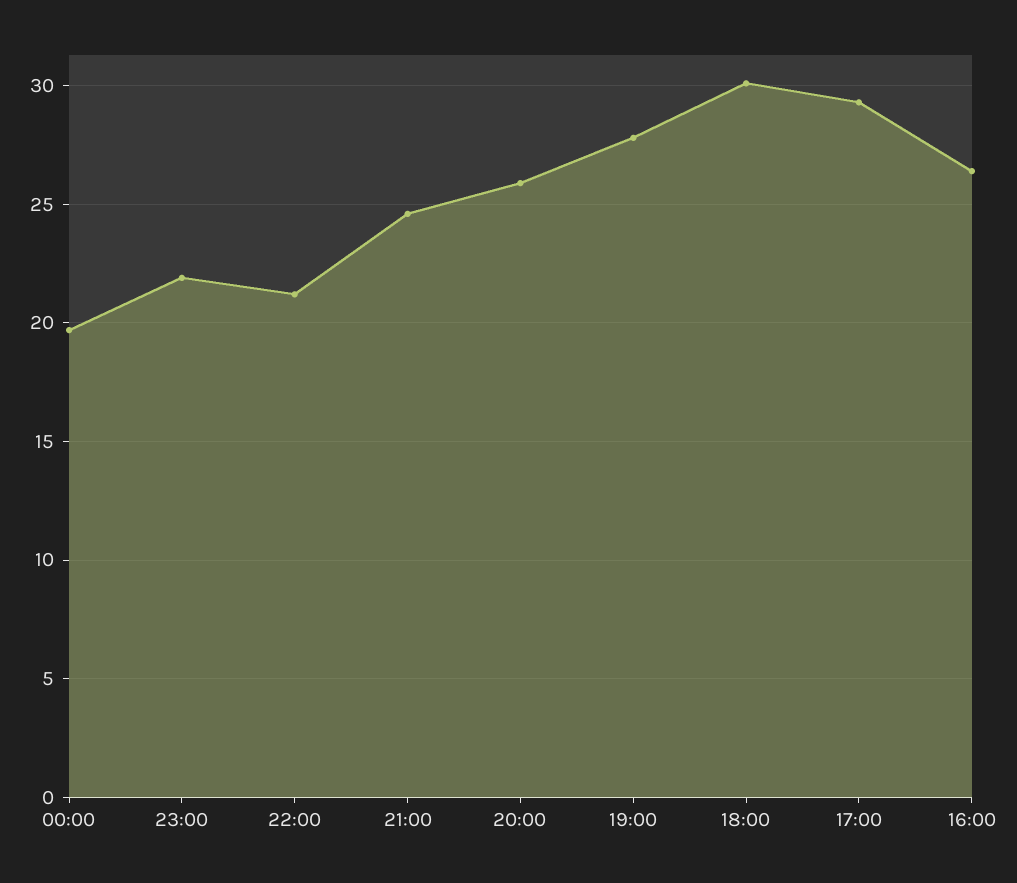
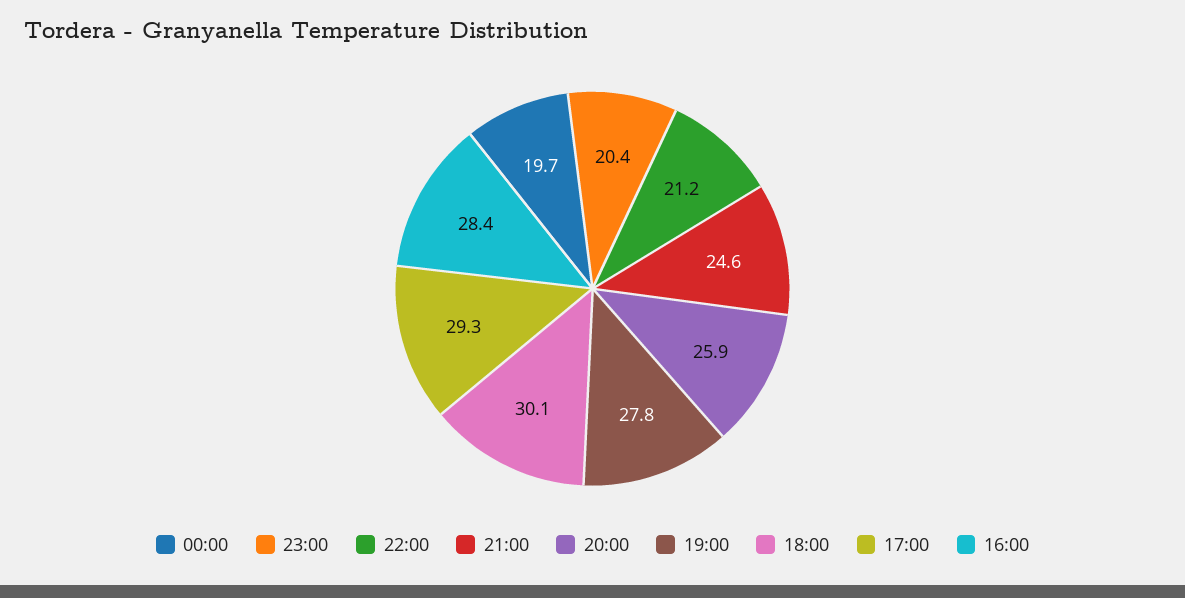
23:00: 22 -> 20.4
16:00: 26.5 -> 28.4

